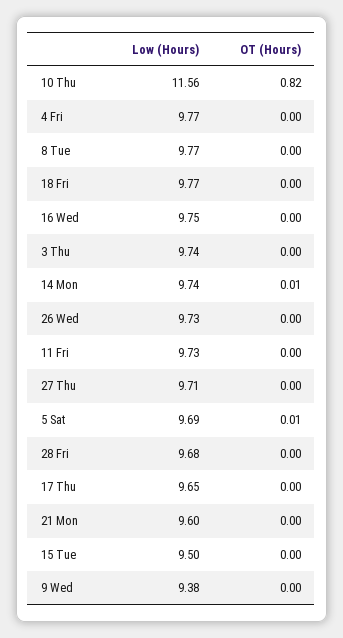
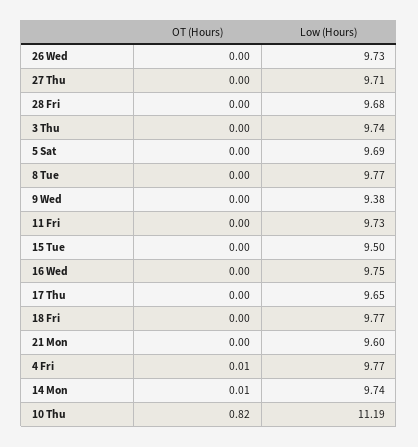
Low (Hours), 10 Thu: 11.56 -> 11.19
OT (Hours), 4 Fri: 0 -> 0.01
OT (Hours), 5 Sat: 0.01 -> 0

